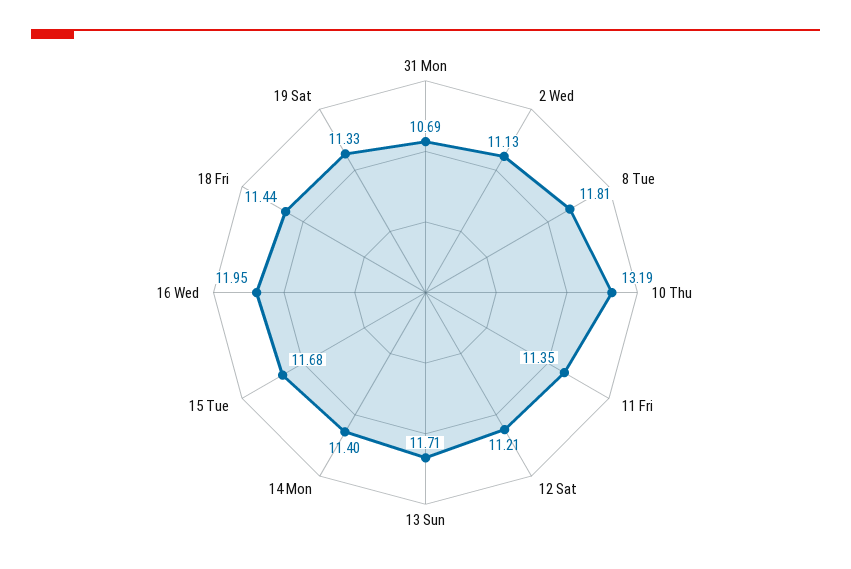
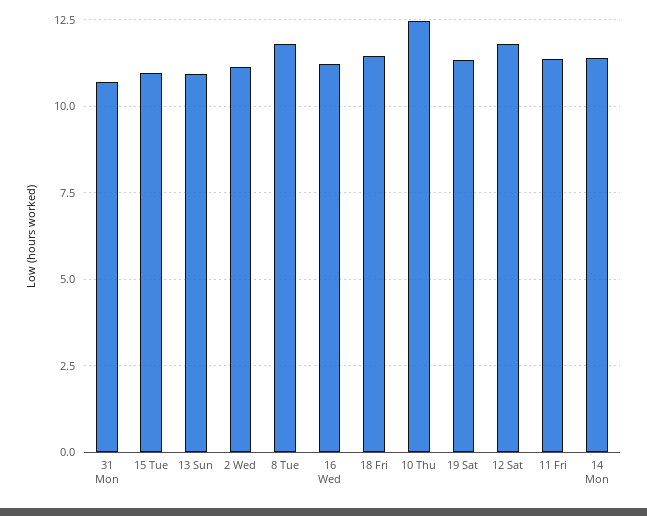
10 Thu: 13.19 -> 12.5
12 Sat: 11.21 -> 11.75
13 Sun: 11.71 -> 11
15 Tue: 11.68 -> 11
16 Wed: 11.95 -> 11.25

